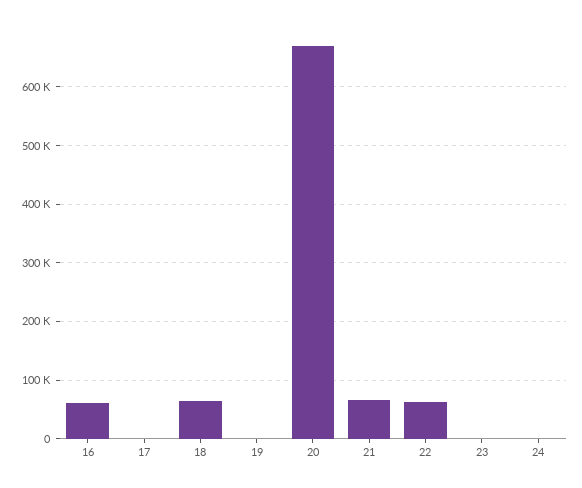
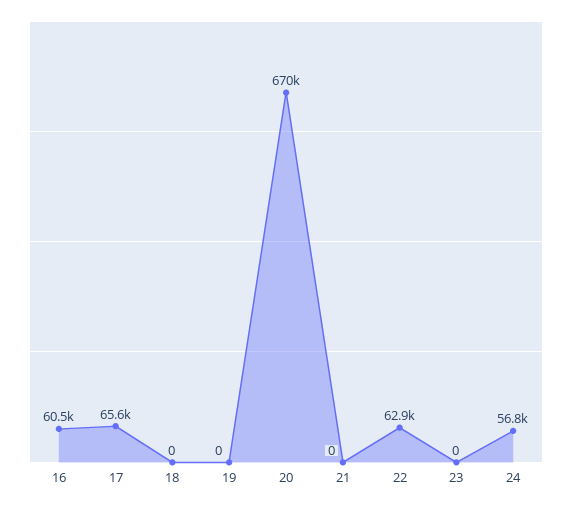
17: 0 -> 65600
18: 60000 -> 0
21: 60000 -> 0
24: 0 -> 56800

